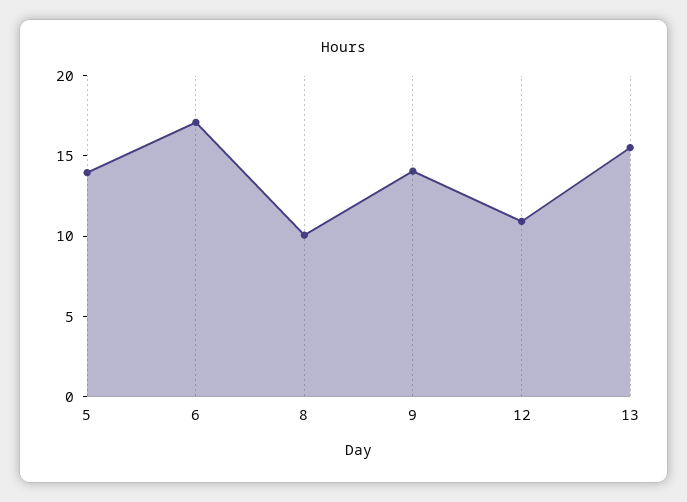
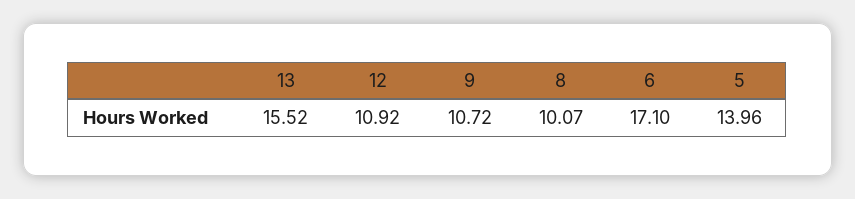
9: 14 -> 10.72

